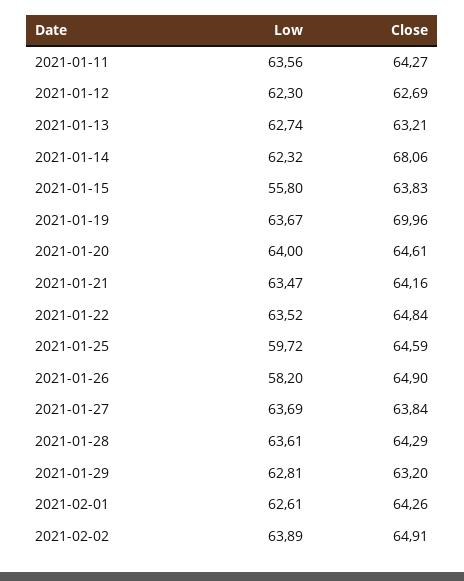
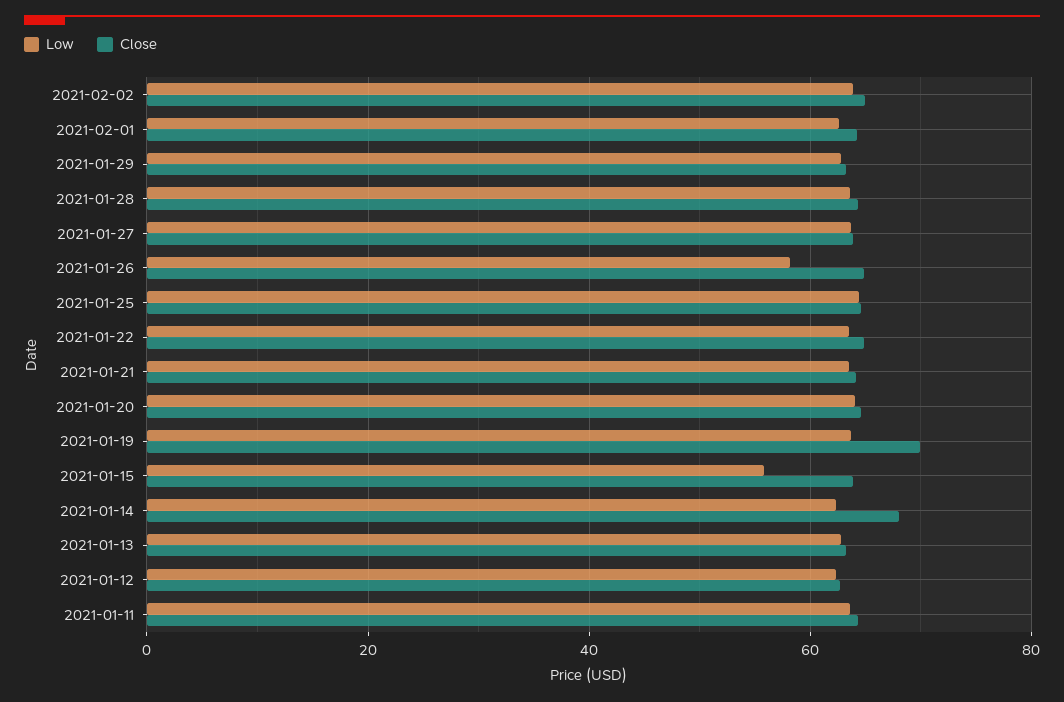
Low, 2021-01-25: 59.72 -> 64

